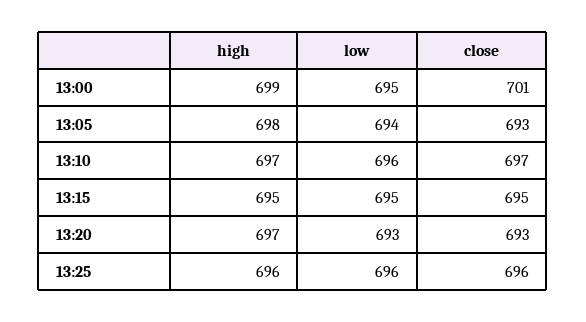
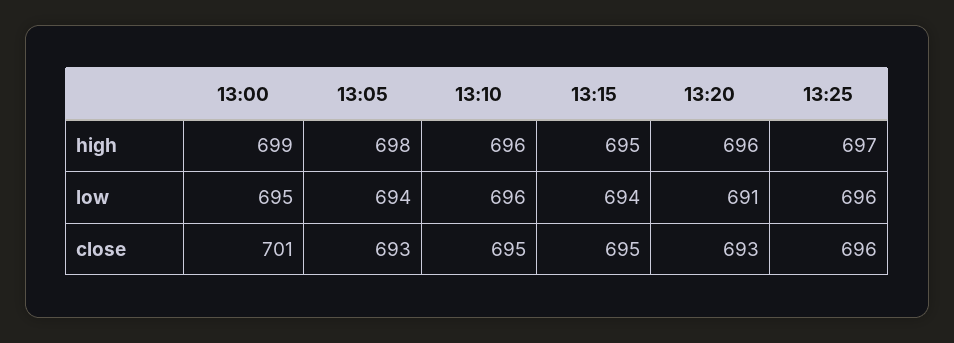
high, 13:10: 697 -> 696
close, 13:10: 697 -> 695
low, 13:15: 695 -> 694
high, 13:20: 697 -> 696
low, 13:20: 693 -> 691
high, 13:25: 696 -> 697

